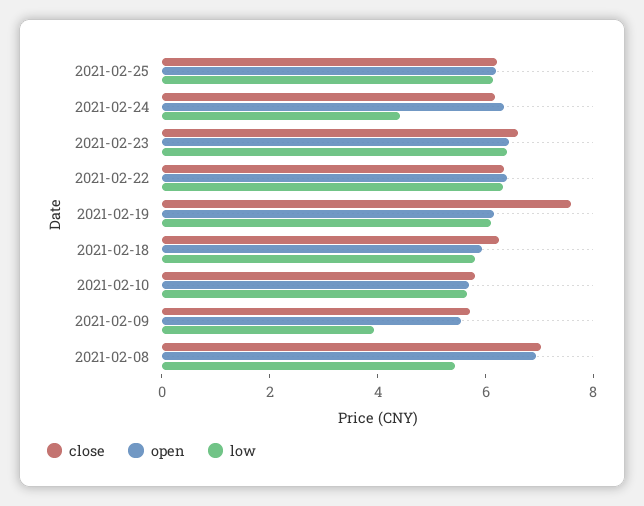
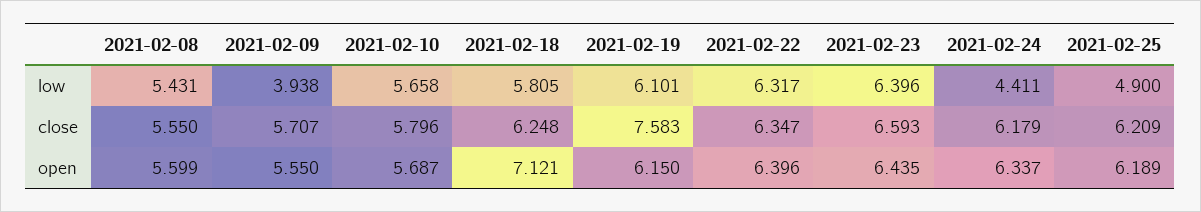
low, 2021-02-25: 6 -> 4.9
open, 2021-02-18: 6 -> 7.121
close, 2021-02-08: 7 -> 5.55
open, 2021-02-08: 7 -> 5.599

